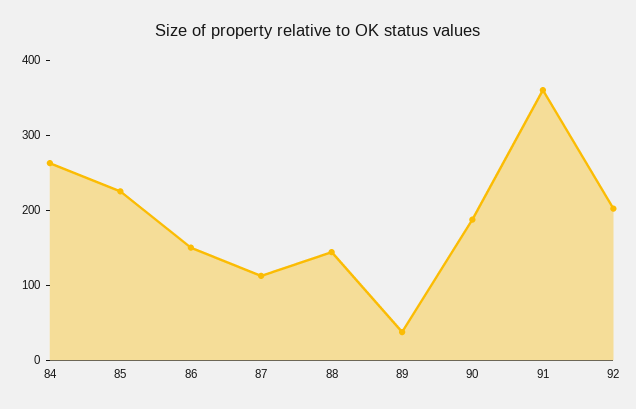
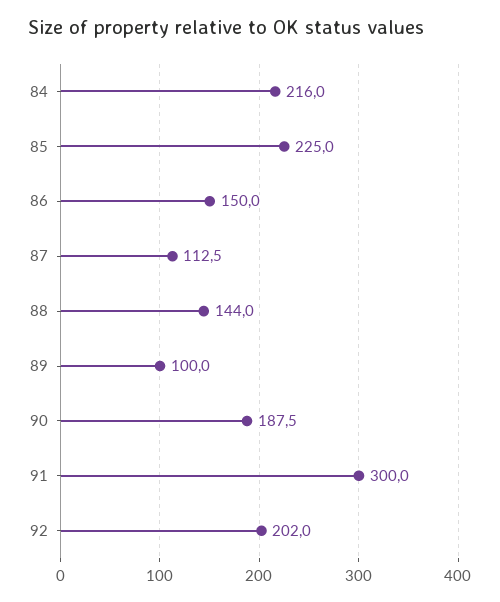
84: 260 -> 216
89: 40 -> 100
91: 360 -> 300

